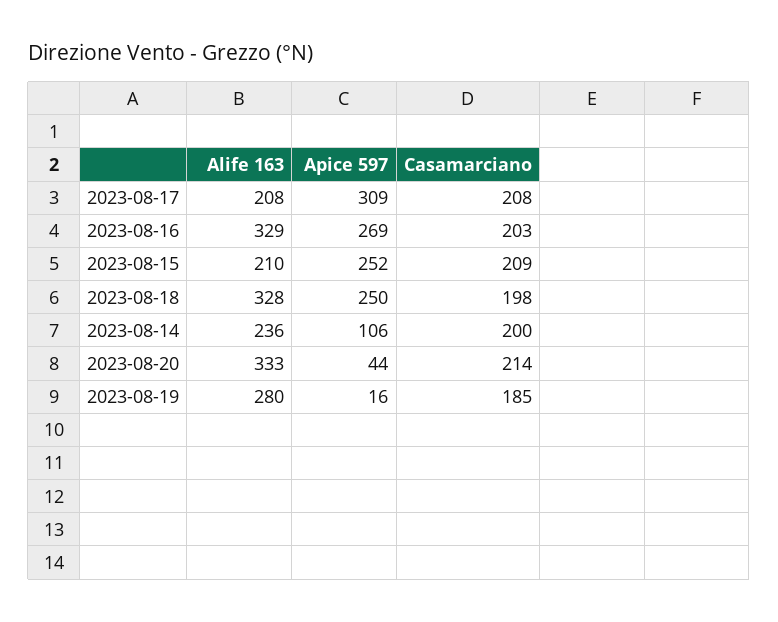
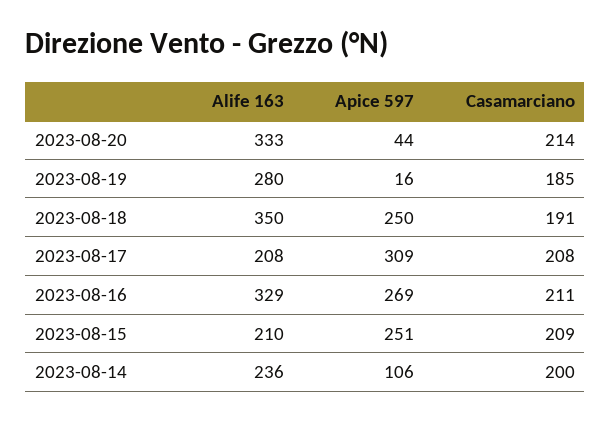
Casamarciano, 2023-08-16: 203 -> 211
Apice 597, 2023-08-15: 252 -> 251
Alife 163, 2023-08-18: 328 -> 350
Casamarciano, 2023-08-18: 198 -> 191

